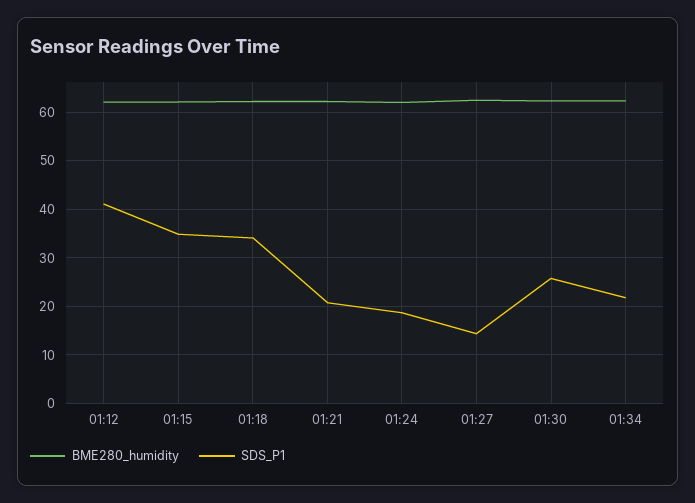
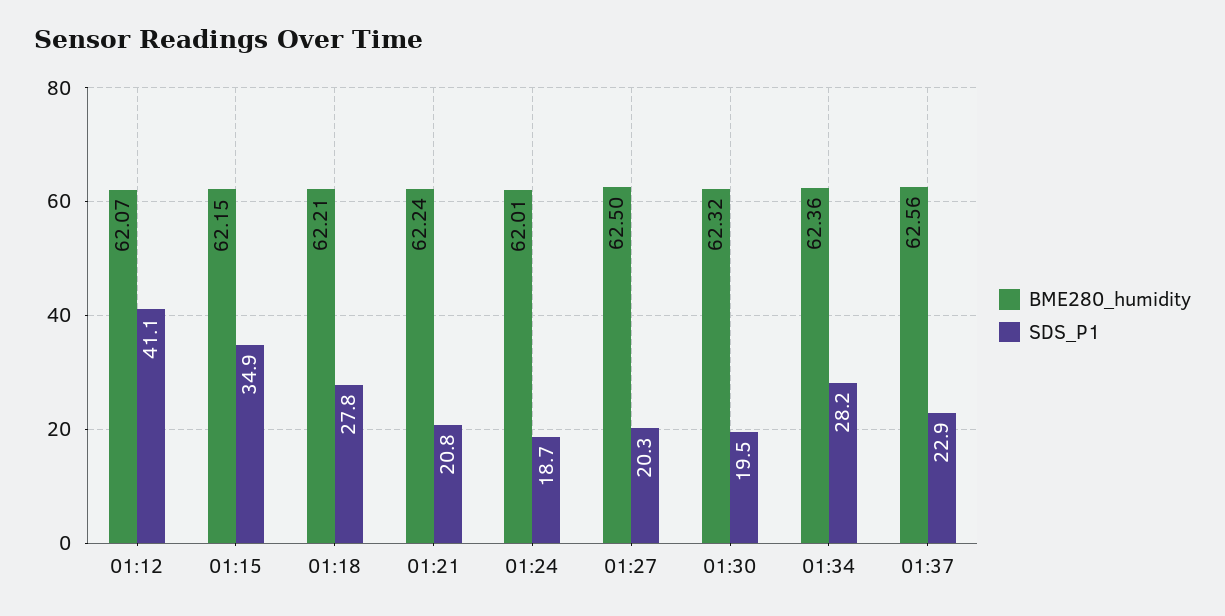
SDS_P1, 01:18: 34 -> 27.8
SDS_P1, 01:27: 14 -> 20.3
SDS_P1, 01:30: 26 -> 19.5
SDS_P1, 01:34: 22 -> 28.2
BME280_humidity, 01:37: none -> 62.56
SDS_P1, 01:37: none -> 22.9

